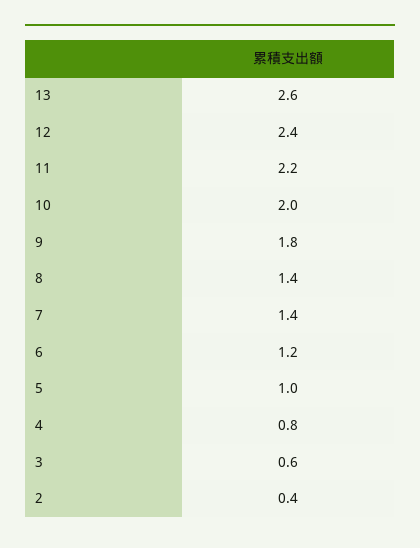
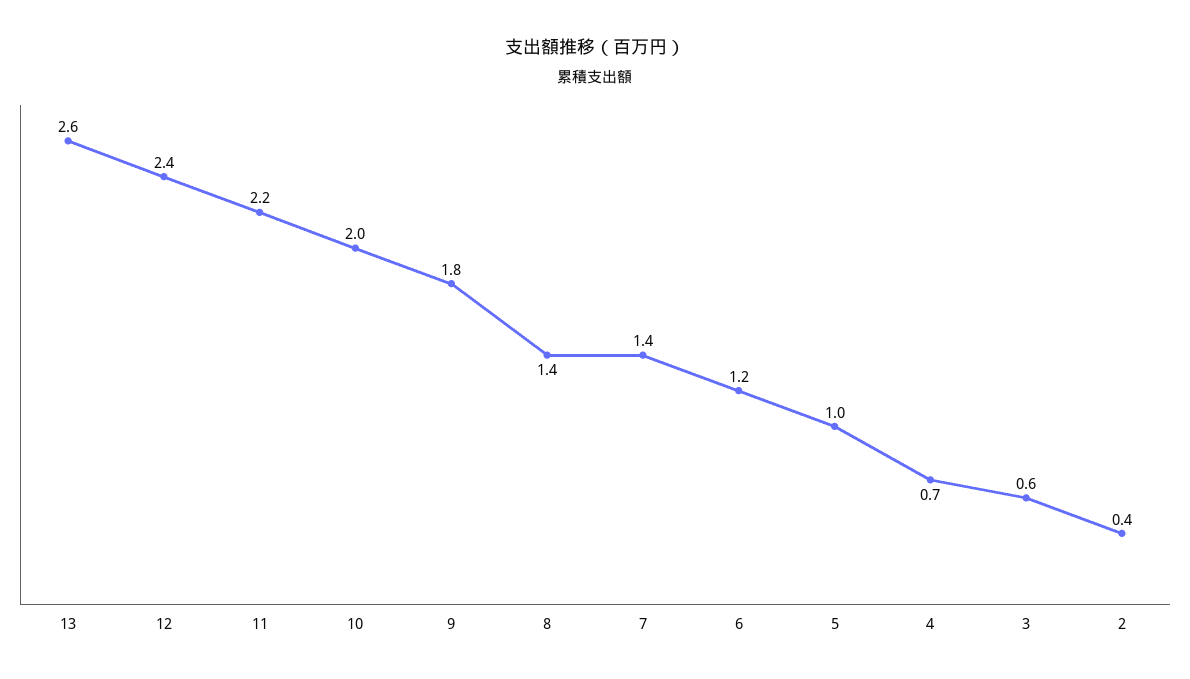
4: 0.8 -> 0.7

